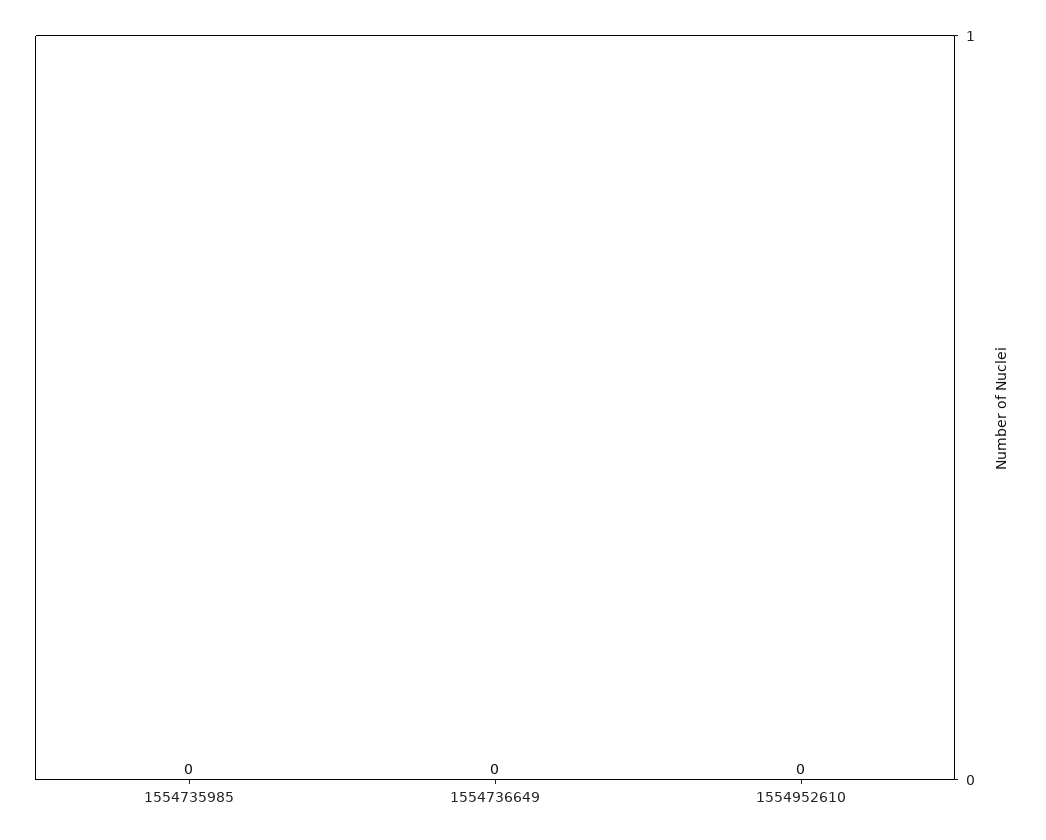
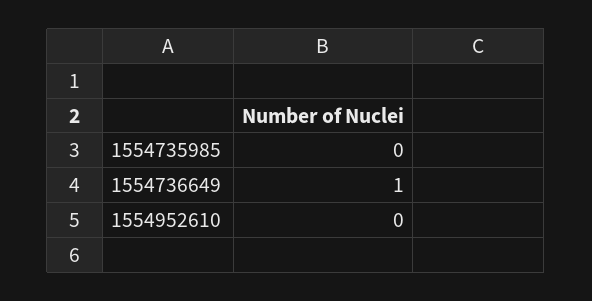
1554736649: 0 -> 1

